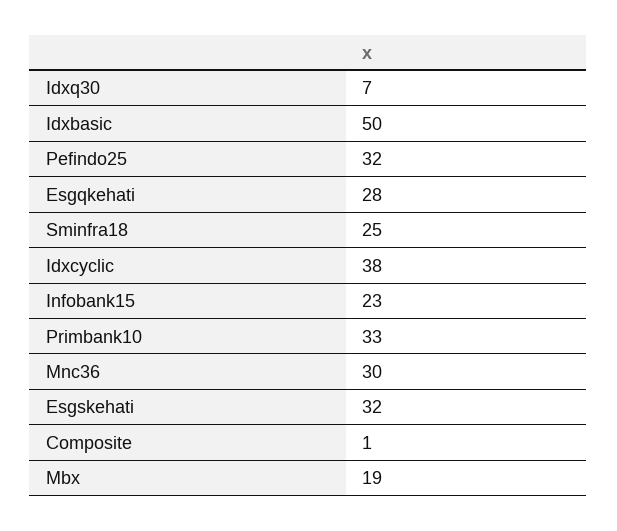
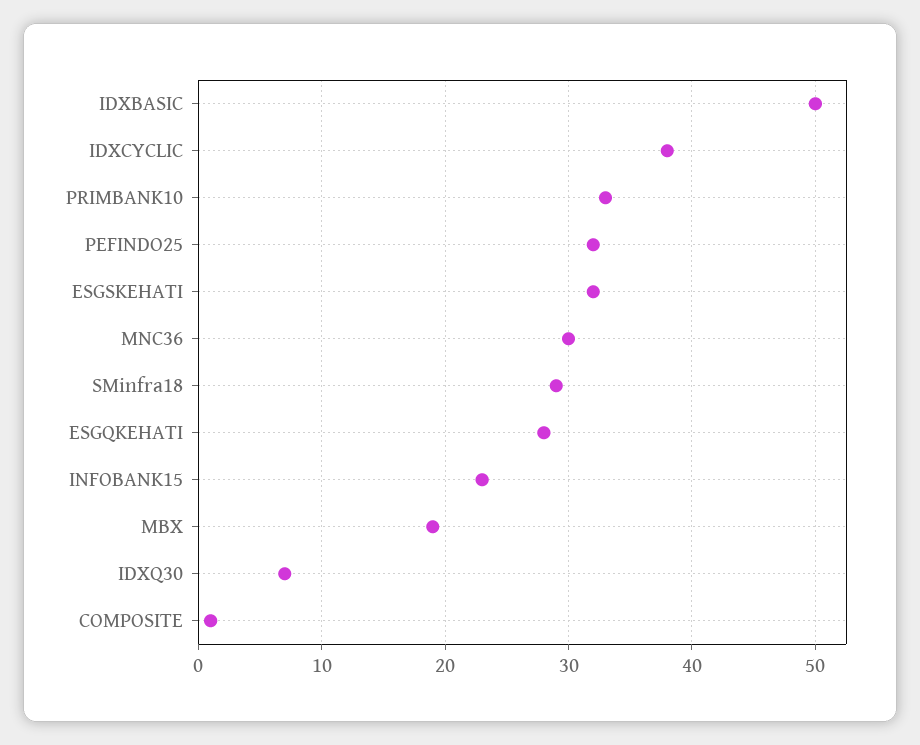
Sminfra18: 25 -> 29

